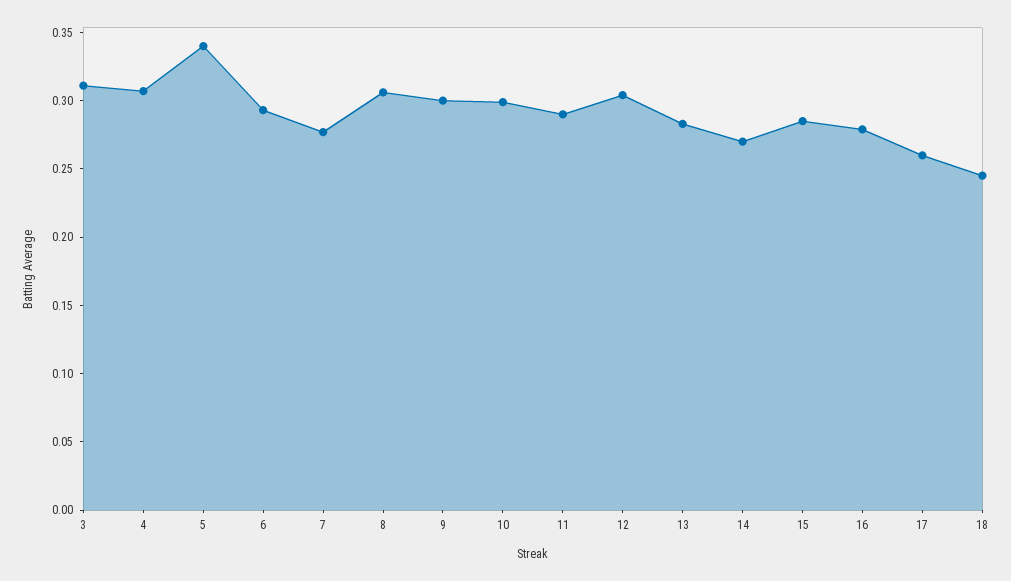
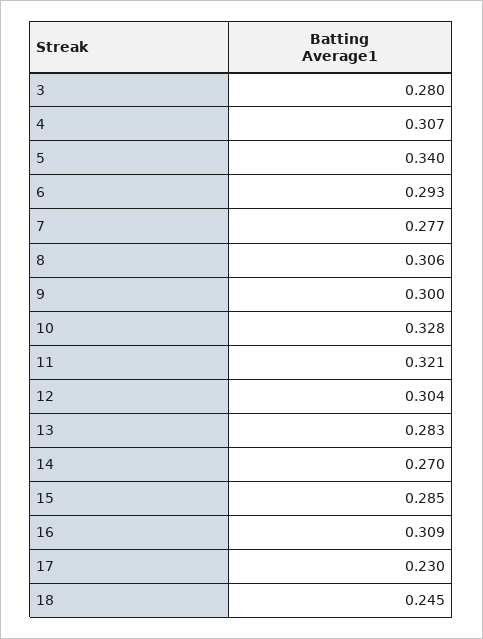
3: 0.31 -> 0.28
10: 0.3 -> 0.328
11: 0.29 -> 0.321
16: 0.28 -> 0.309
17: 0.26 -> 0.23

